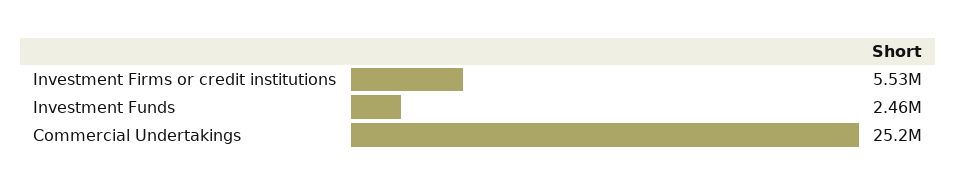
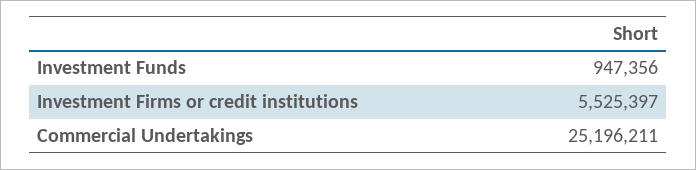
Investment Funds: 2460000 -> 947356

